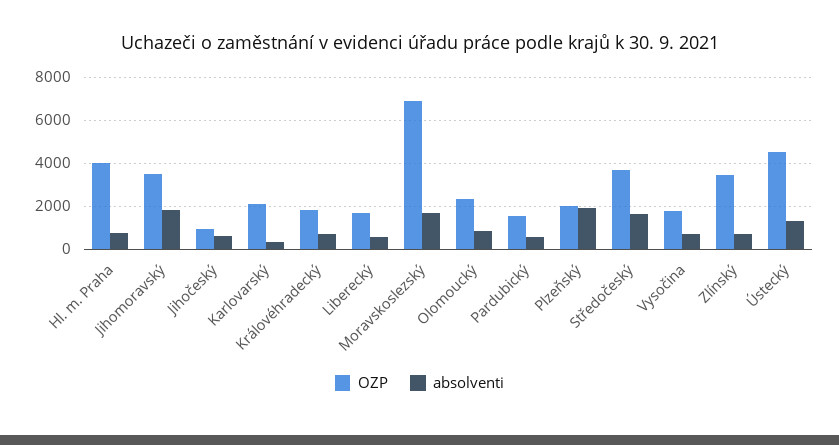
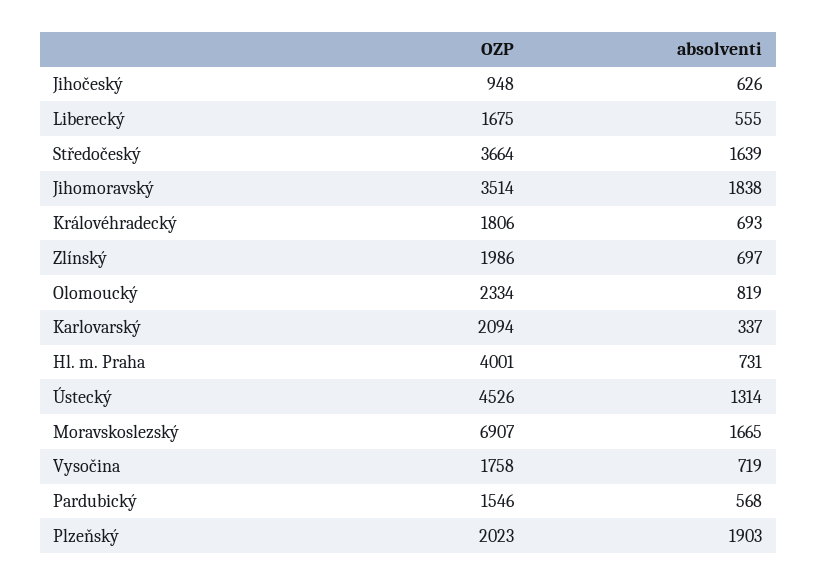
OZP, Zlínský: 3500 -> 1986

